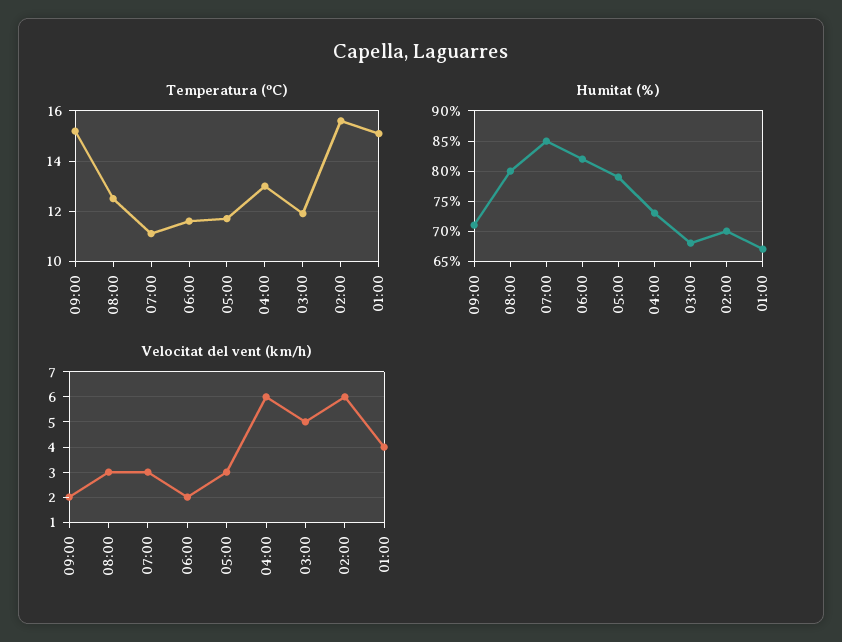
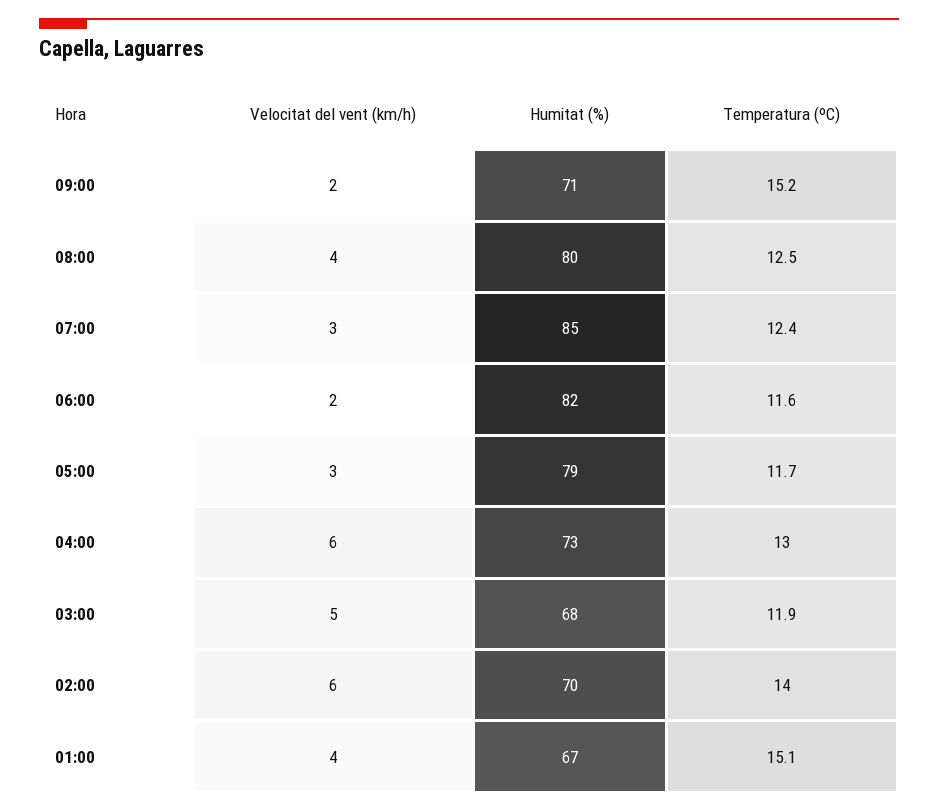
Temperatura (ºC), 07:00: 11 -> 12.4
Temperatura (ºC), 02:00: 15.5 -> 14
Velocitat del vent (km/h), 08:00: 3 -> 4

